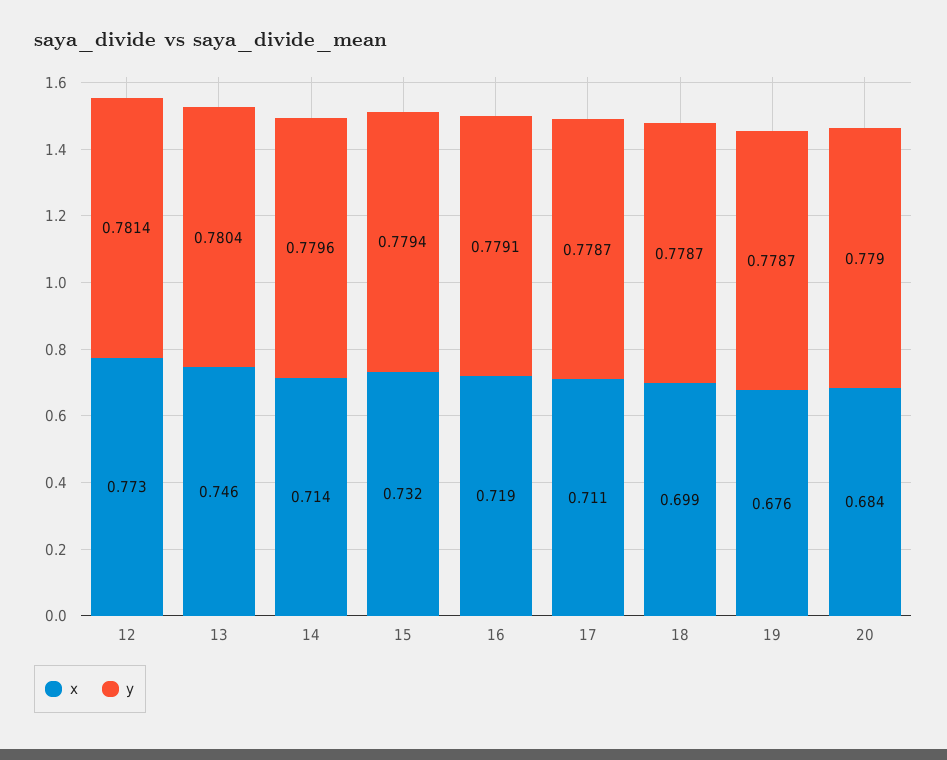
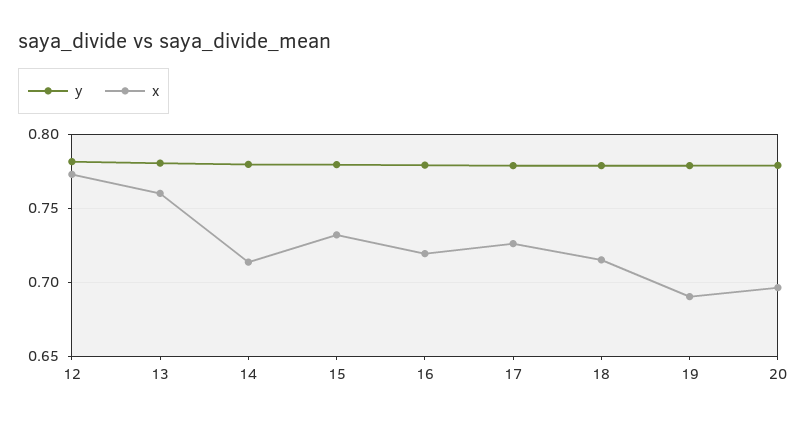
x, 13: 0.746 -> 0.76
x, 17: 0.711 -> 0.725
x, 18: 0.699 -> 0.715
x, 19: 0.676 -> 0.69
x, 20: 0.684 -> 0.695

